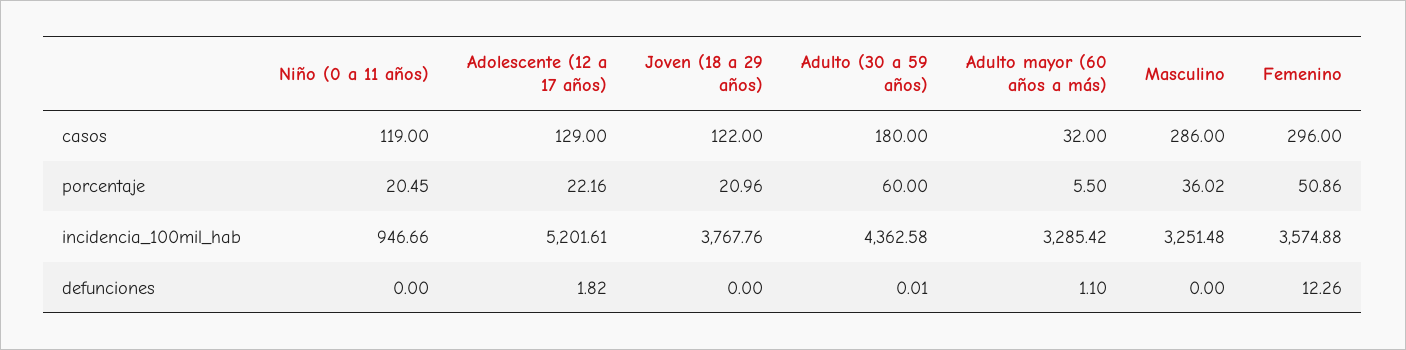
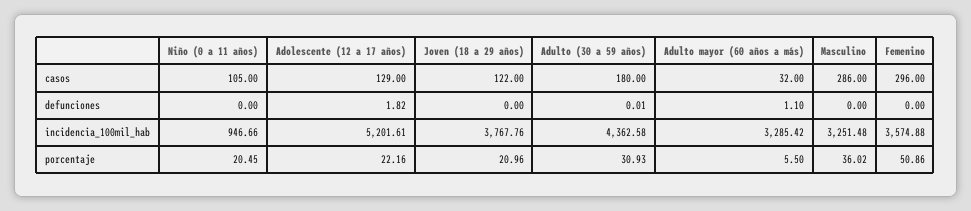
Niño (0 a 11 años), casos: 119 -> 105
Adulto (30 a 59 años), porcentaje: 60 -> 30.93
Femenino, defunciones: 12.26 -> 0

